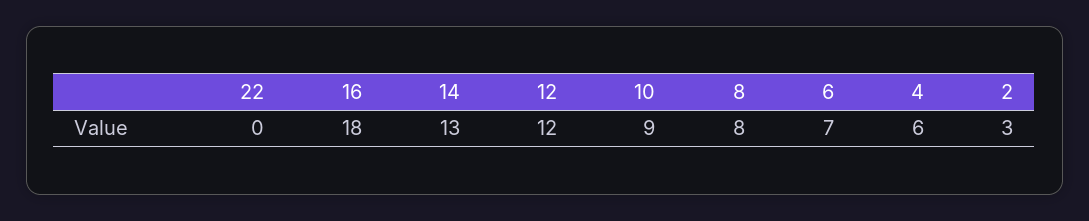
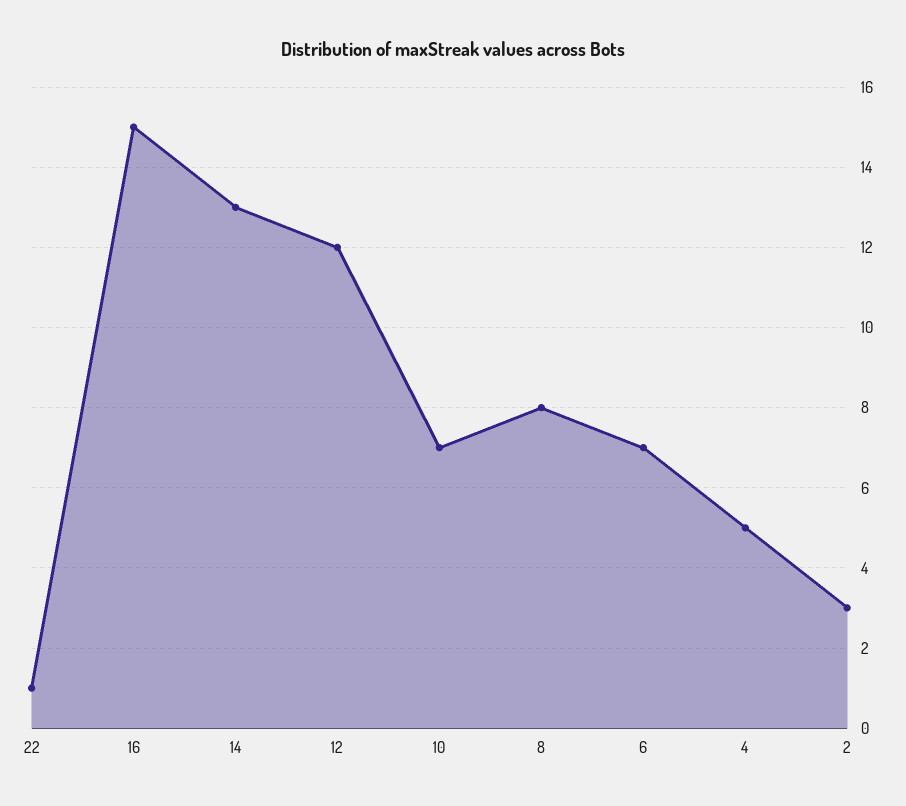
22: 0 -> 1
16: 18 -> 15
10: 9 -> 7
4: 6 -> 5

